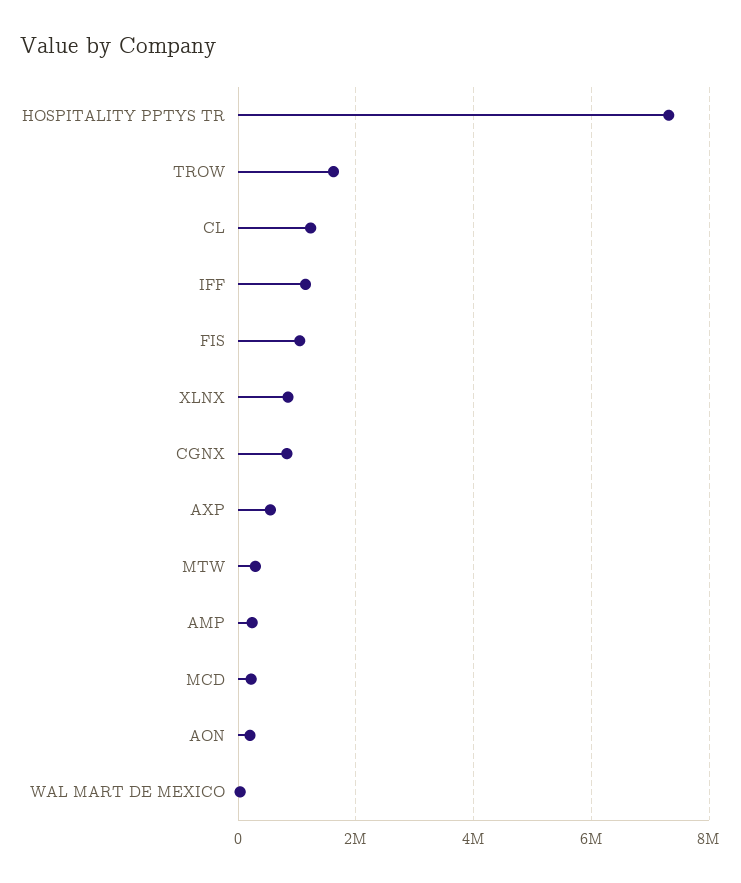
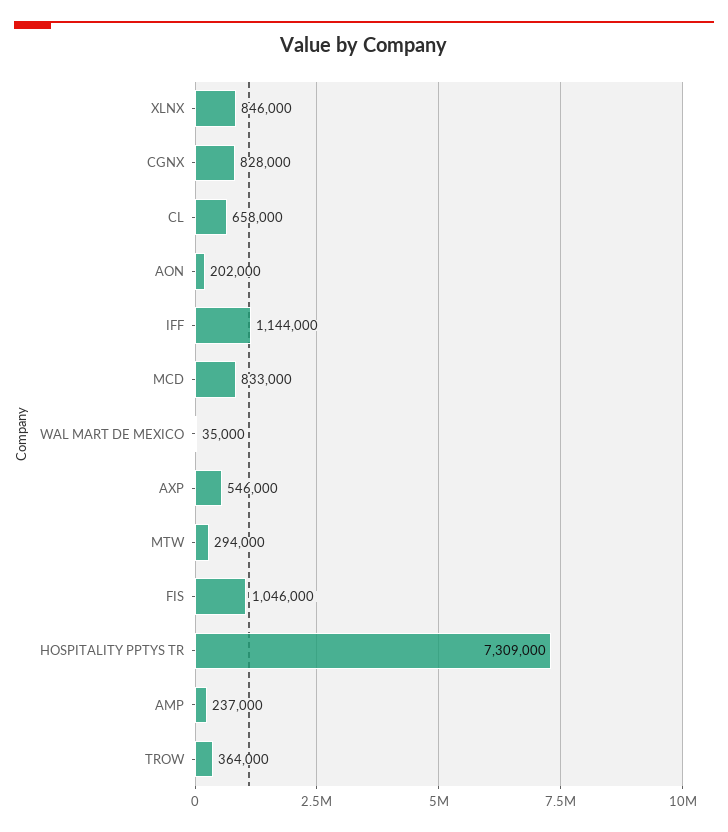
TROW: 1600000 -> 364000
CL: 1200000 -> 658000
MCD: 200000 -> 833000

